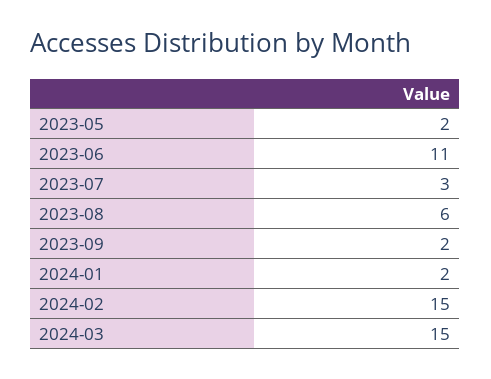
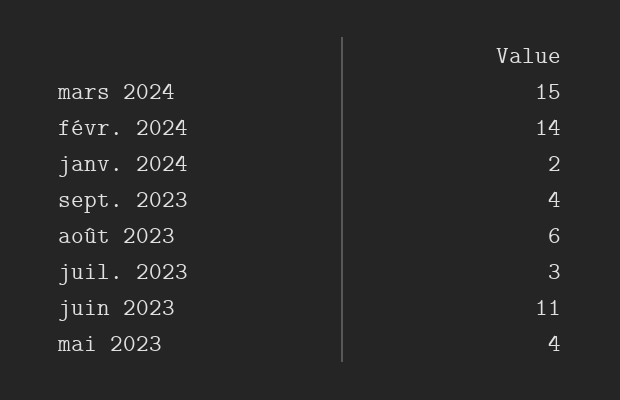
2023-05: 2 -> 4
2023-09: 2 -> 4
2024-02: 15 -> 14

